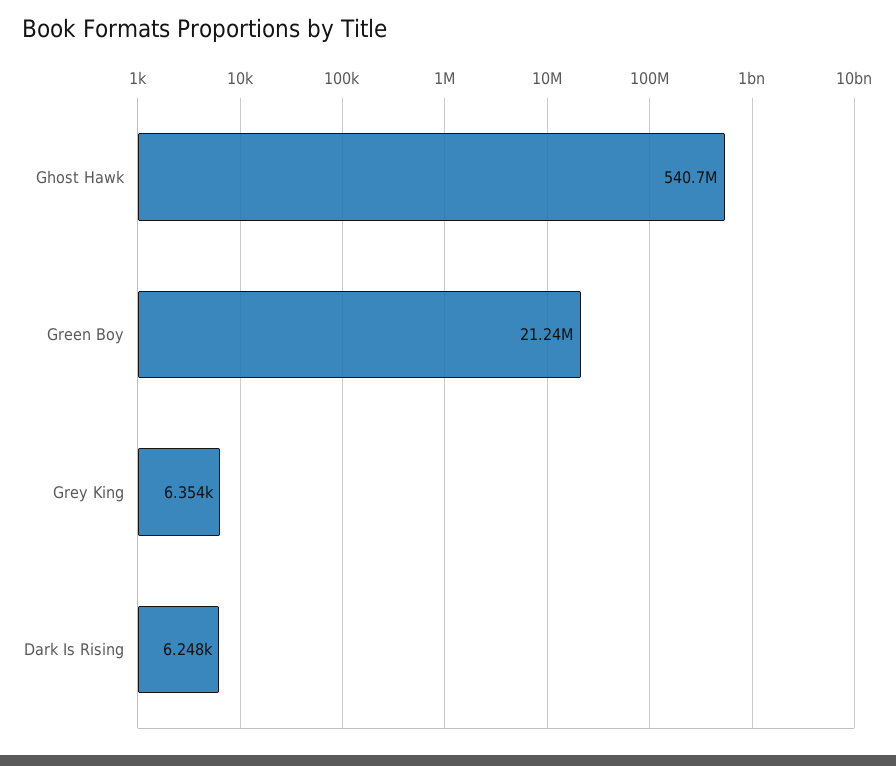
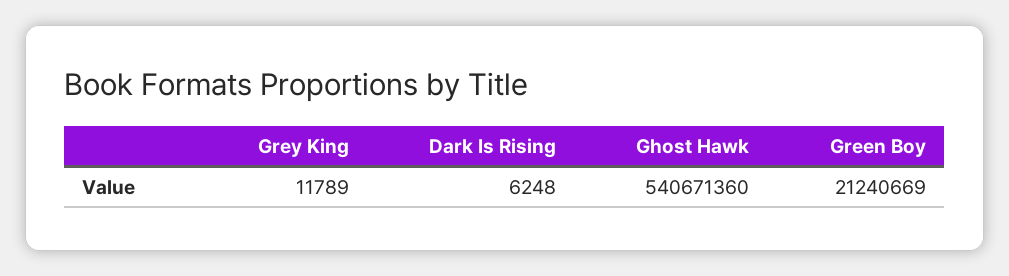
Grey King: 6354 -> 11789

